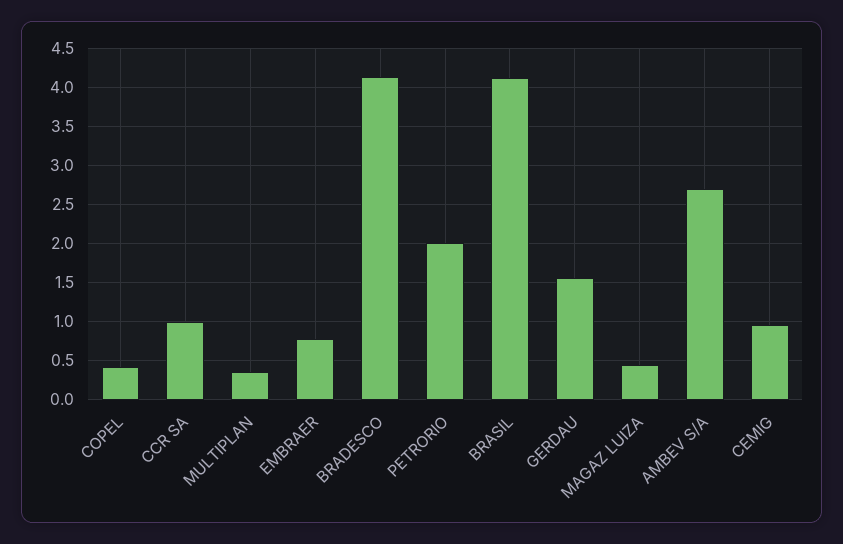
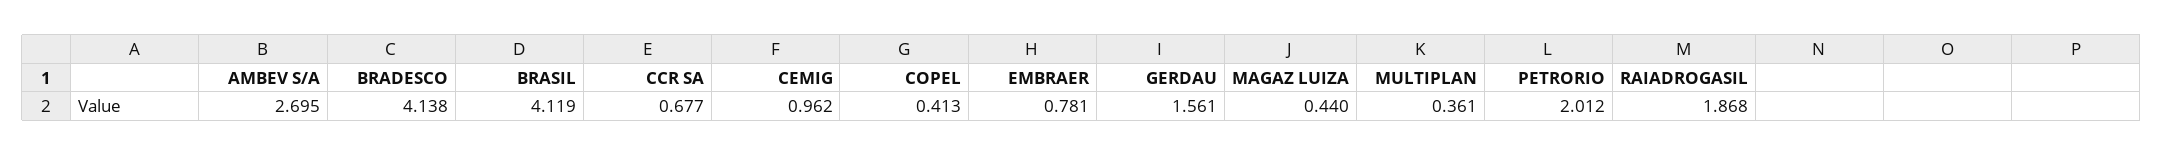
CCR SA: 1 -> 0.677
RAIADROGASIL: none -> 1.868

